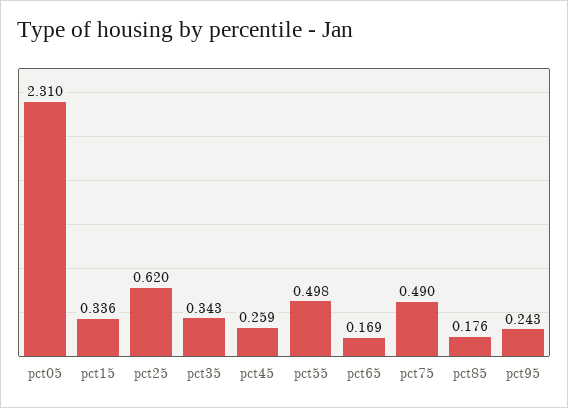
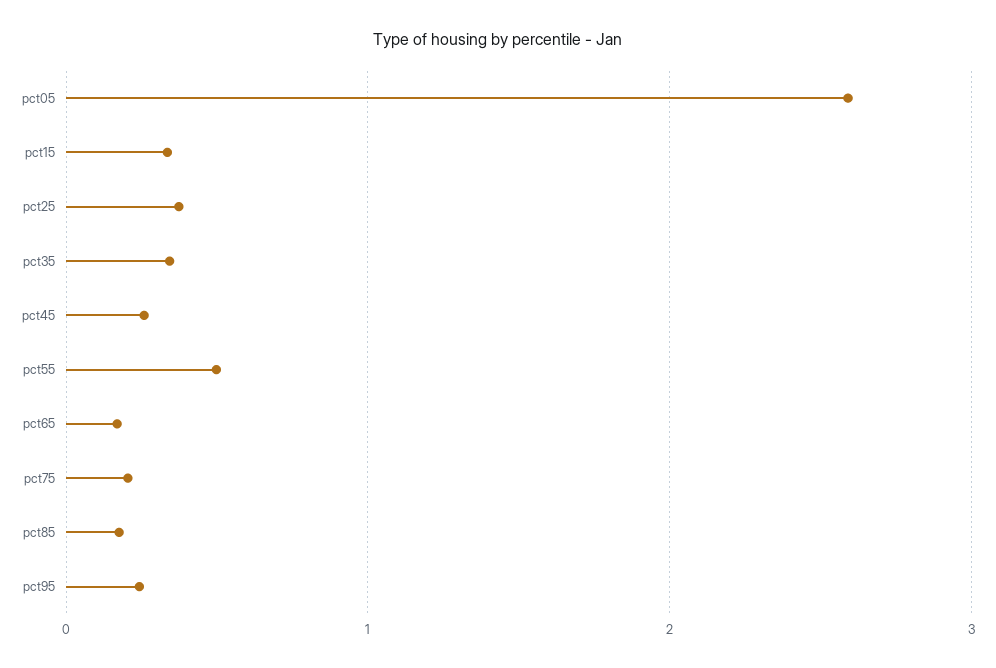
pct05: 2.31 -> 2.6
pct25: 0.62 -> 0.4
pct75: 0.49 -> 0.2

